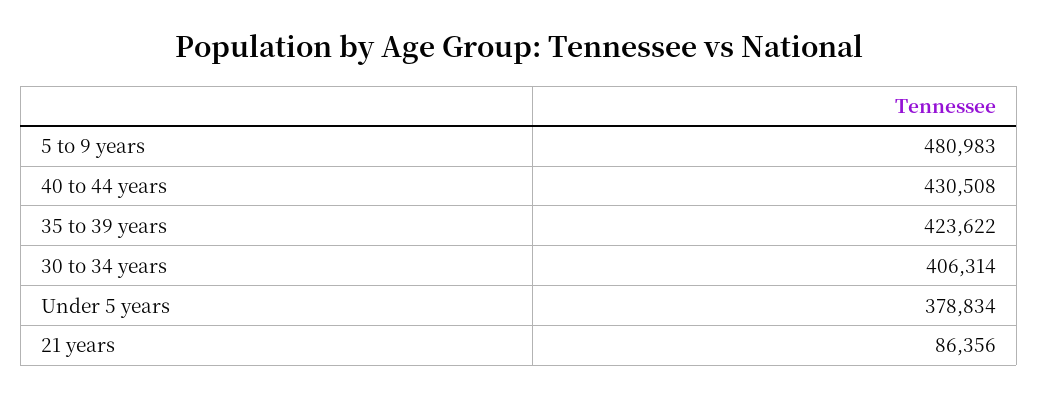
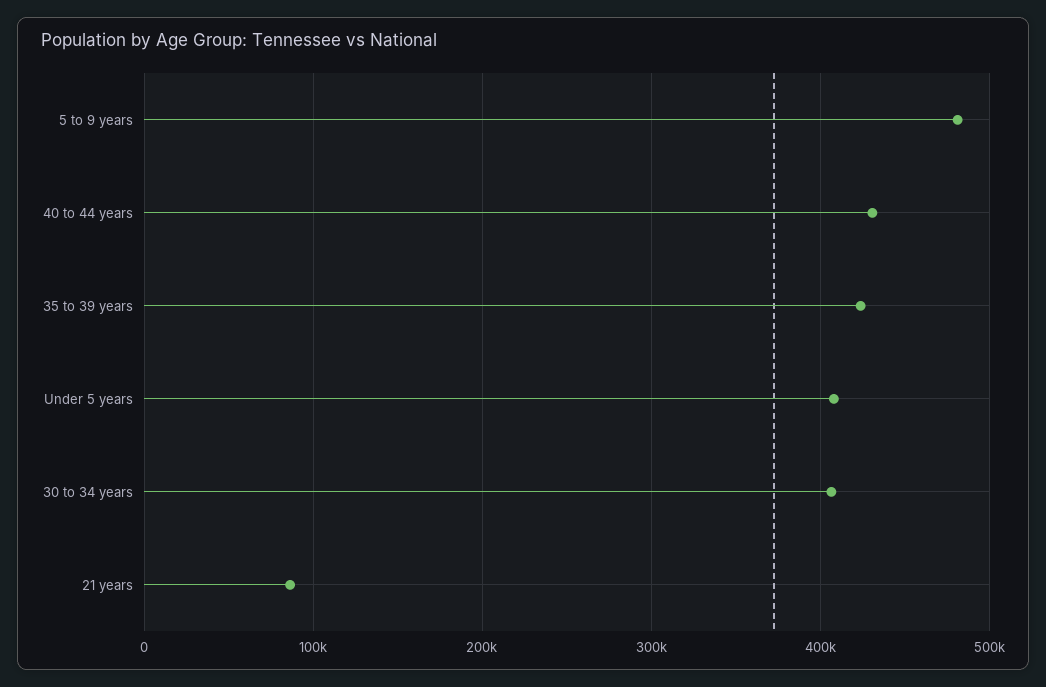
Under 5 years: 378834 -> 410000

